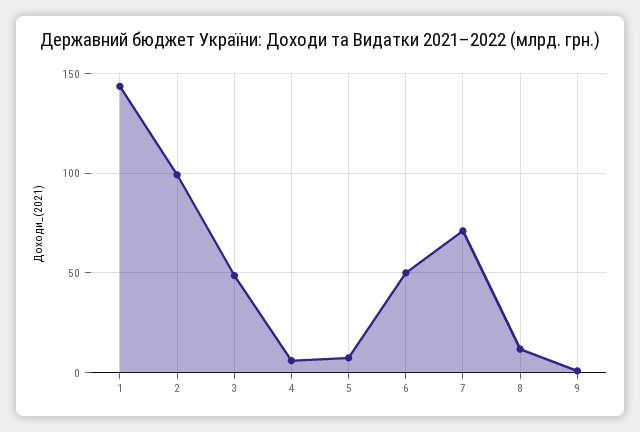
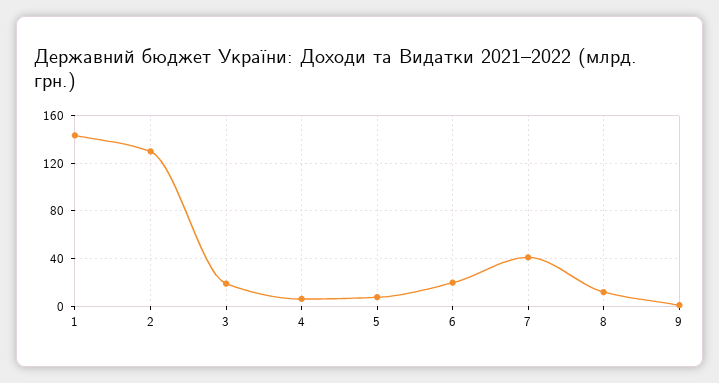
2: 100 -> 130
3: 50 -> 20
6: 50 -> 20
7: 70 -> 40

